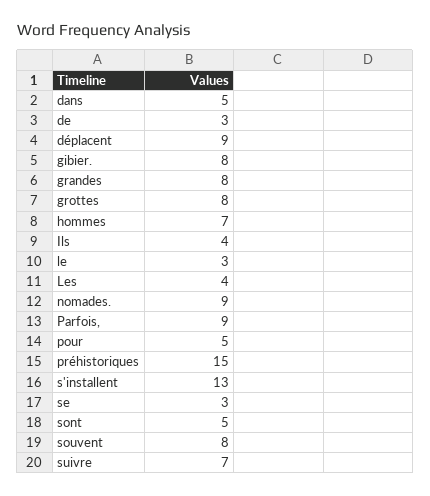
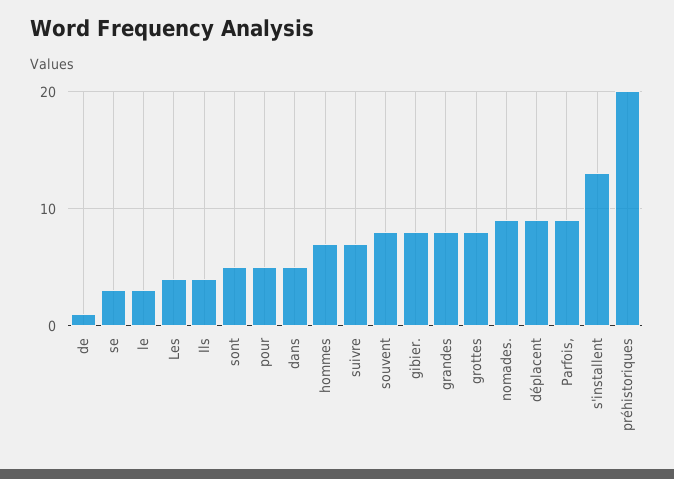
de: 3 -> 1
préhistoriques: 15 -> 20

